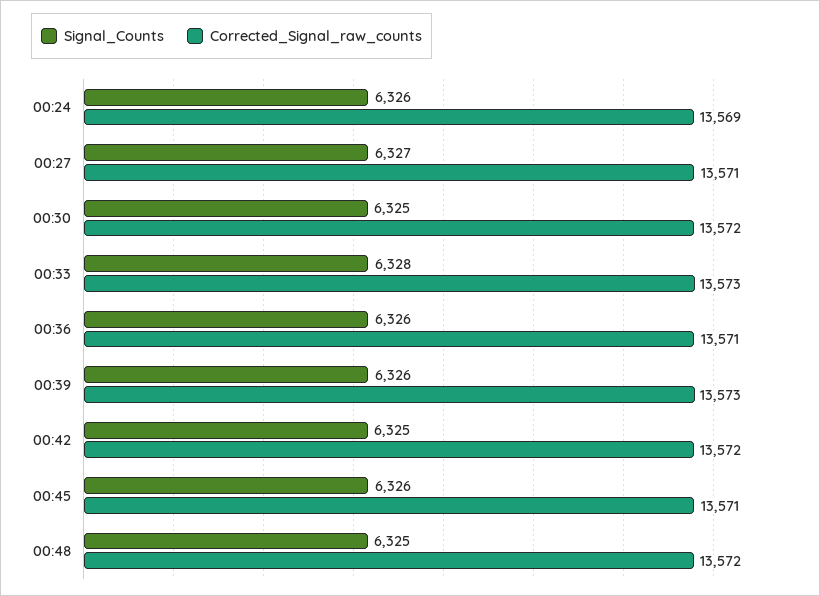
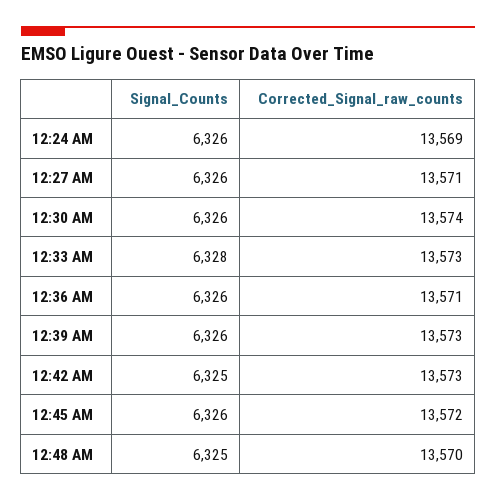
Signal_Counts, 00:27: 6327 -> 6326
Signal_Counts, 00:30: 6325 -> 6326
Corrected_Signal_raw_counts, 00:30: 13572 -> 13574
Corrected_Signal_raw_counts, 00:42: 13572 -> 13573
Corrected_Signal_raw_counts, 00:45: 13571 -> 13572
Corrected_Signal_raw_counts, 00:48: 13572 -> 13570

